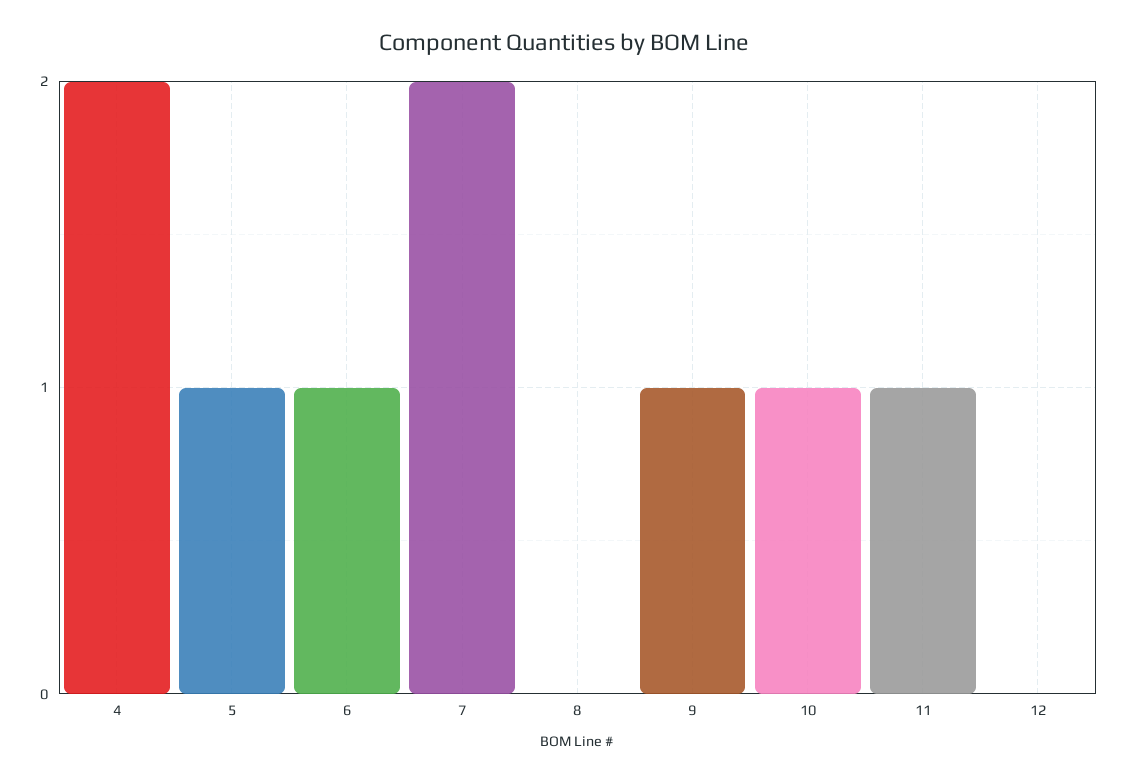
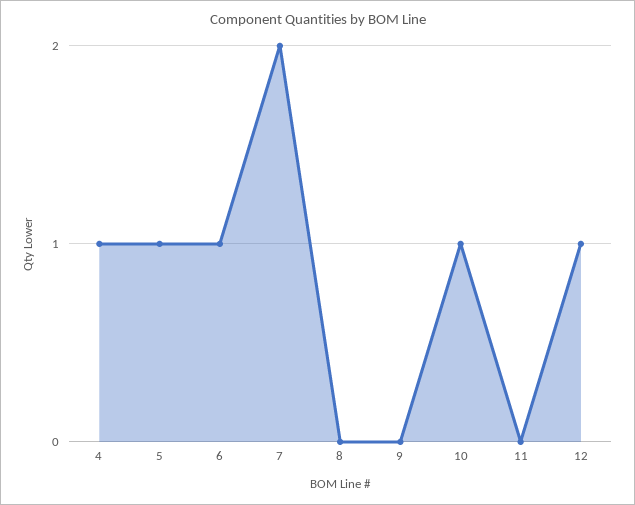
4: 2 -> 1
9: 1 -> 0
11: 1 -> 0
12: 0 -> 1

